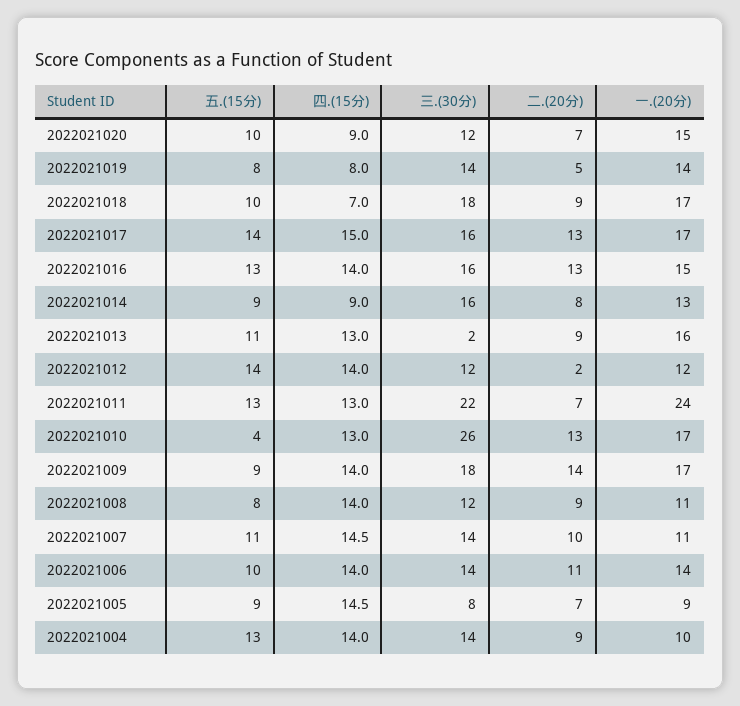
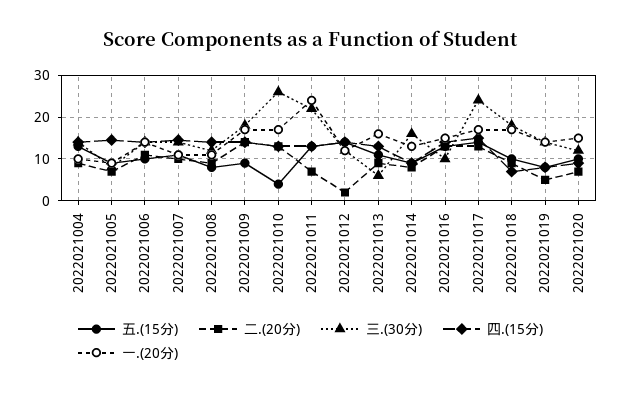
三.(30分), 2022021017: 16 -> 24
三.(30分), 2022021016: 16 -> 10
三.(30分), 2022021013: 2 -> 6

